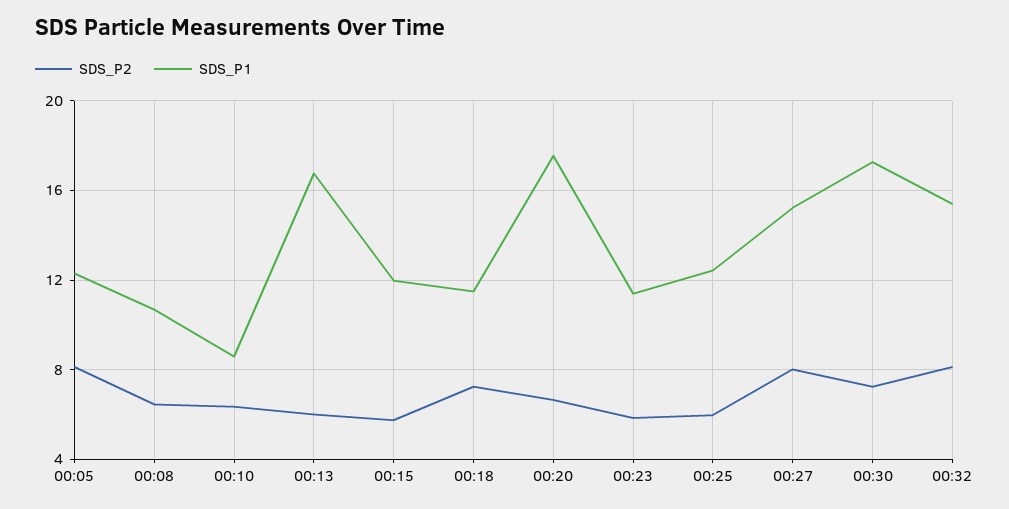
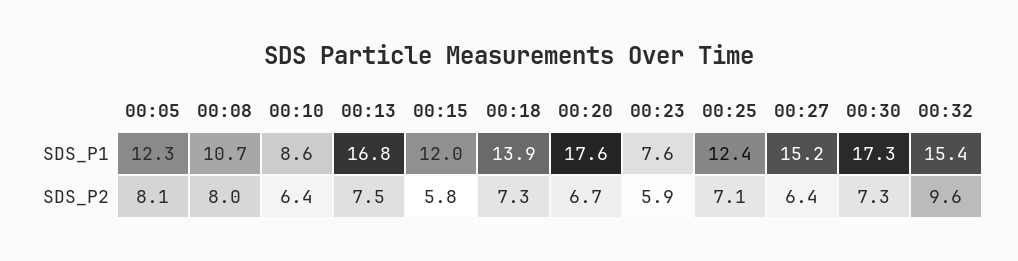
SDS_P2, 00:08: 6.5 -> 8
SDS_P2, 00:13: 6 -> 7.5
SDS_P1, 00:18: 11.5 -> 13.9
SDS_P1, 00:23: 11.5 -> 7.6
SDS_P2, 00:25: 6 -> 7.1
SDS_P2, 00:27: 8 -> 6.4
SDS_P2, 00:32: 8 -> 9.6

